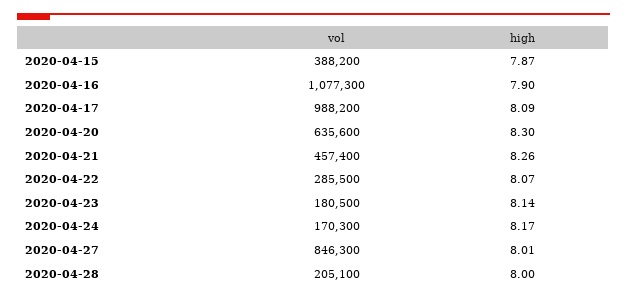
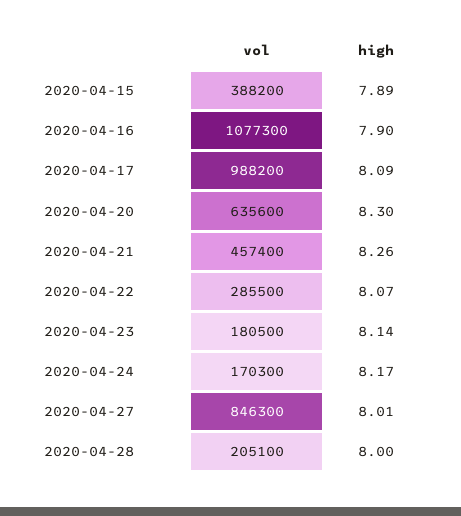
high, 2020-04-15: 7.87 -> 7.89

